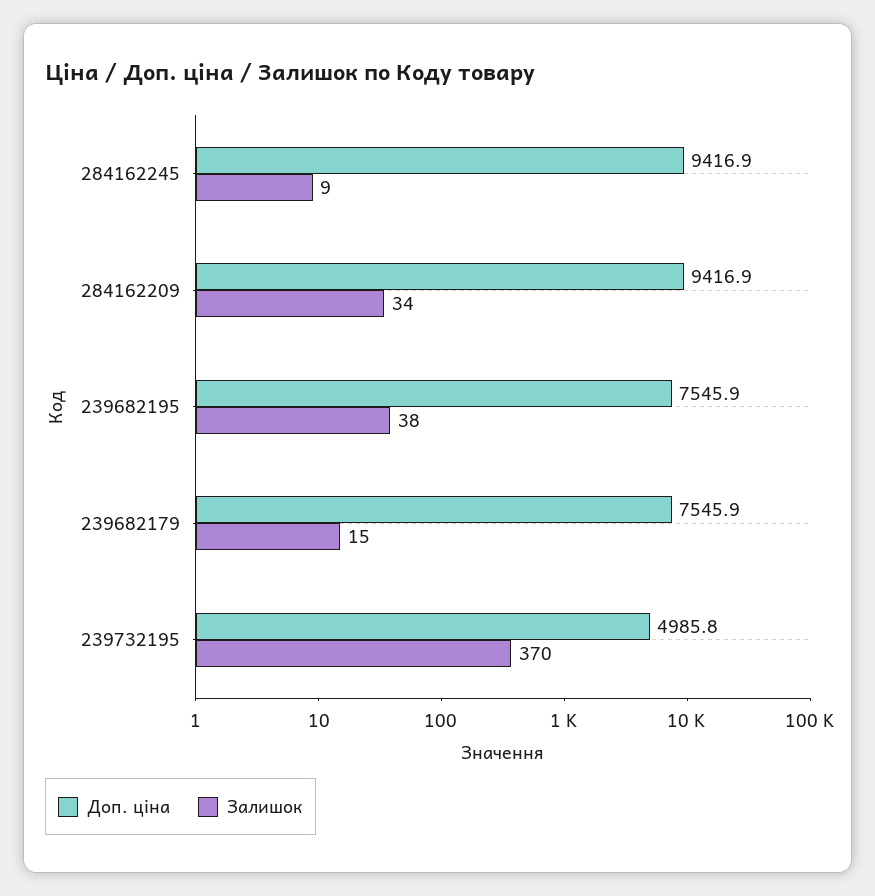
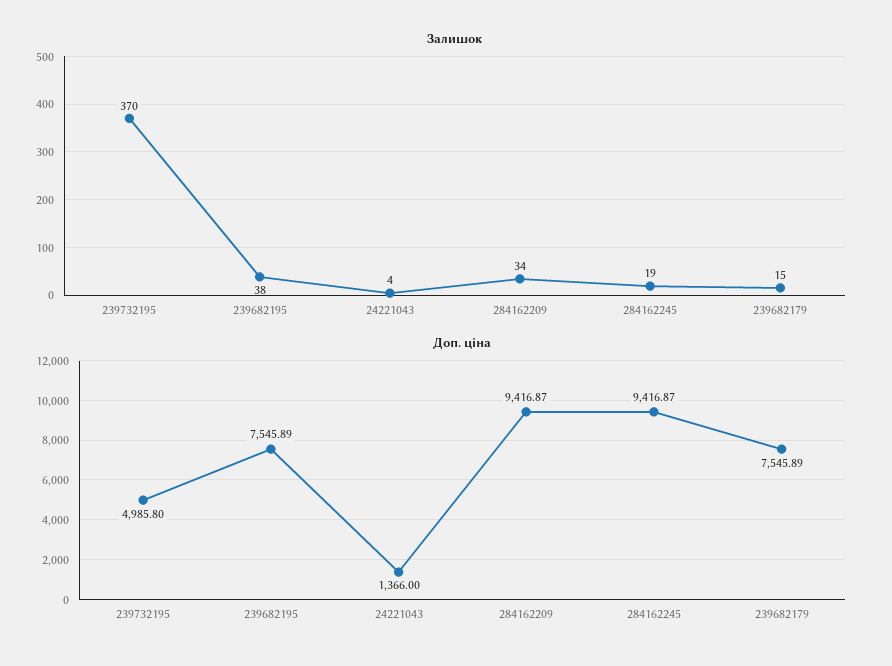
Залишок, 284162245: 9 -> 19
Залишок, 24221043: none -> 4
Доп. ціна, 24221043: none -> 1366

